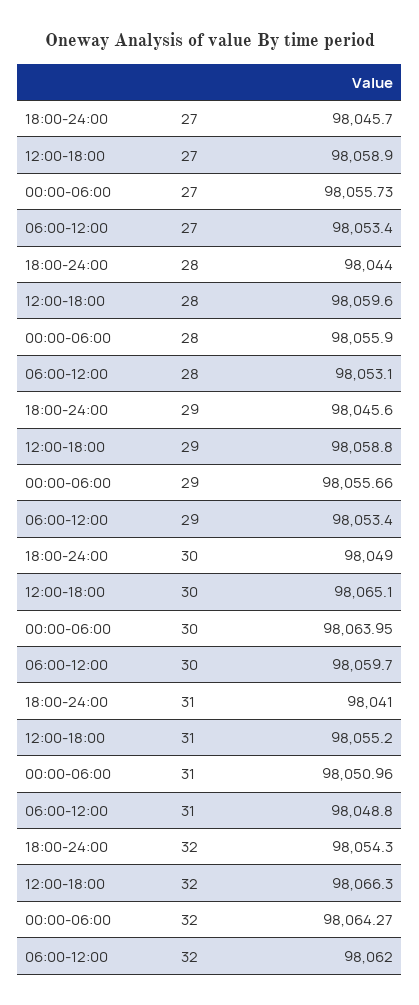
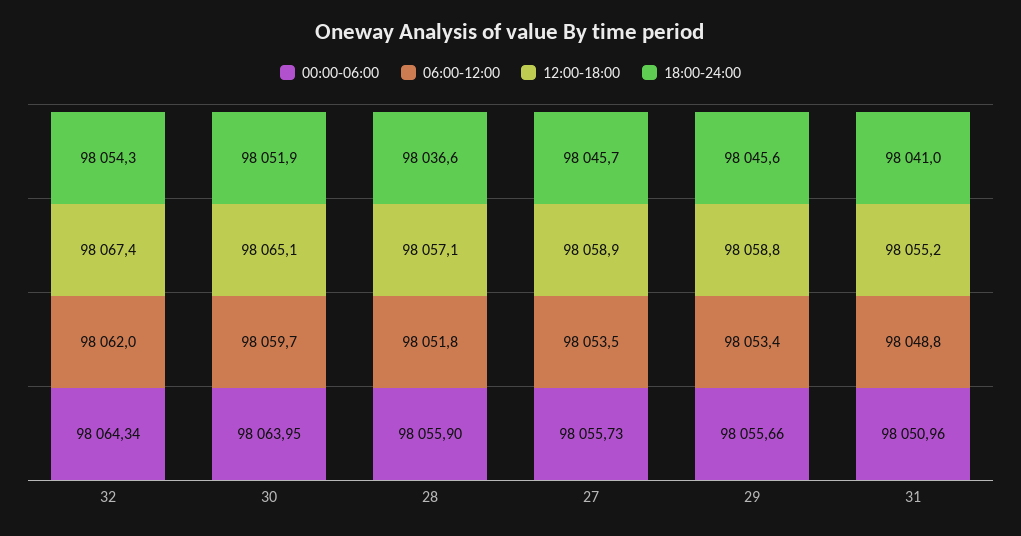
06:00-12:00, 27: 98053.4 -> 98053.5
18:00-24:00, 28: 98044 -> 98036.6
12:00-18:00, 28: 98059.6 -> 98057.1
06:00-12:00, 28: 98053.1 -> 98051.8
18:00-24:00, 30: 98049 -> 98051.9
12:00-18:00, 32: 98066.3 -> 98067.4
00:00-06:00, 32: 98064.27 -> 98064.34

